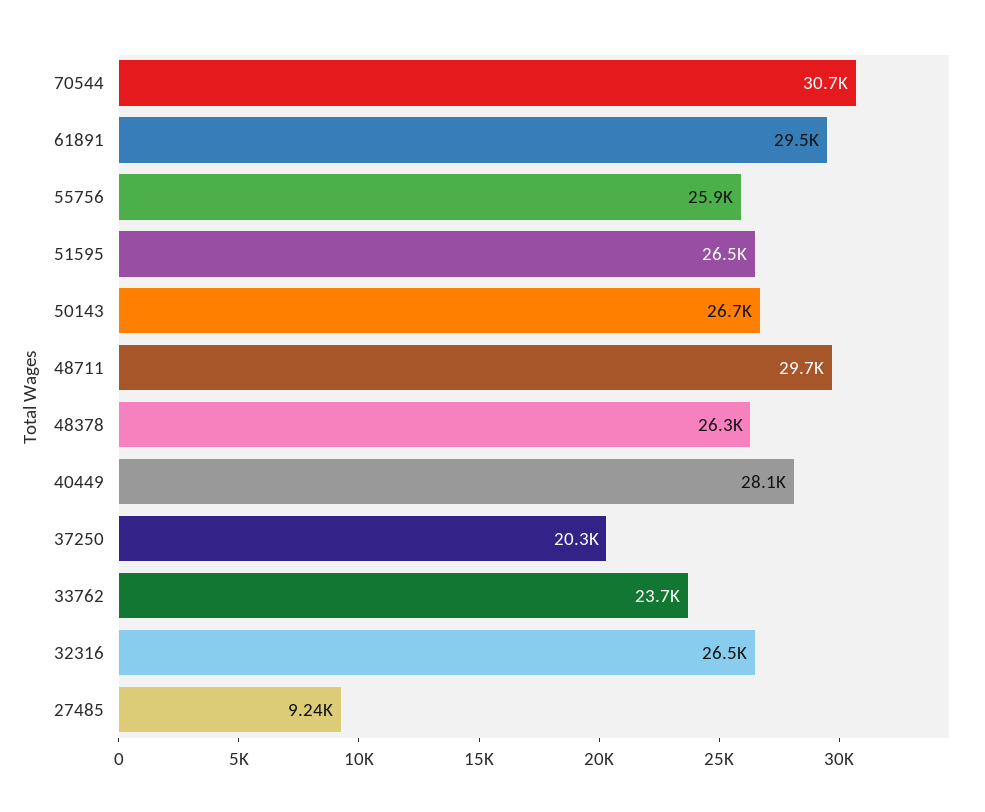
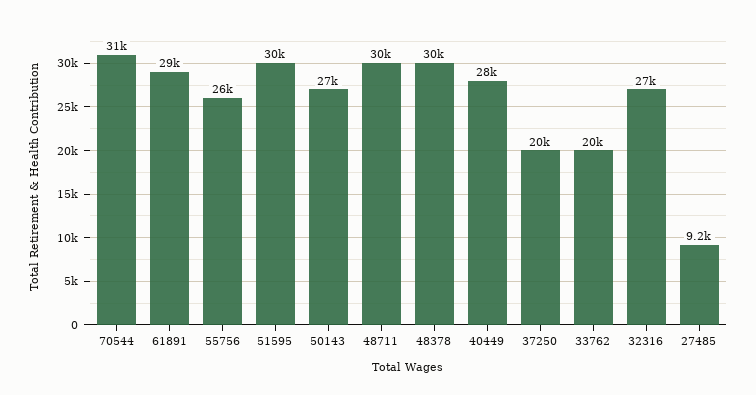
51595: 26500 -> 30000
48378: 26300 -> 30000
33762: 23700 -> 20000

